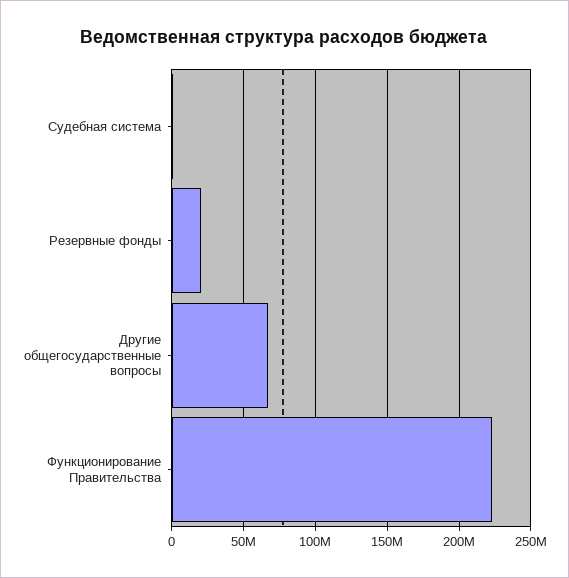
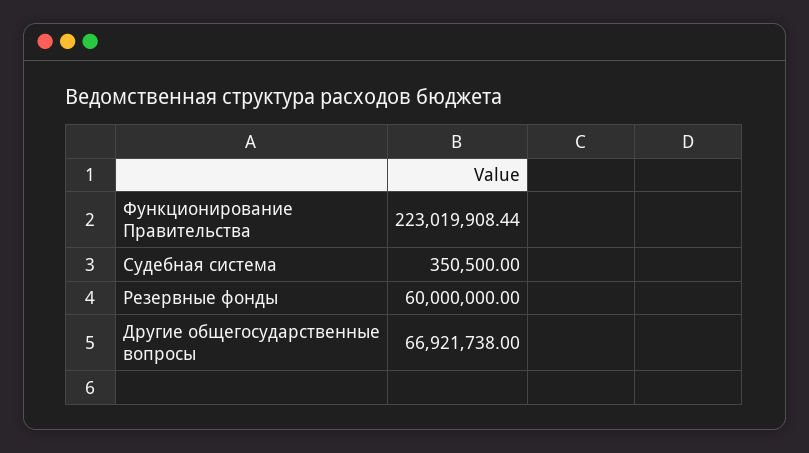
Резервные фонды: 20000000 -> 60000000

